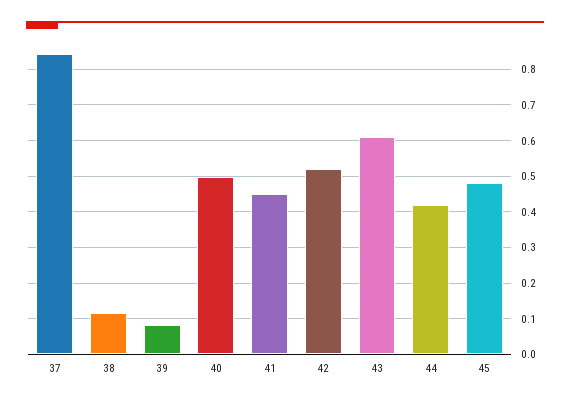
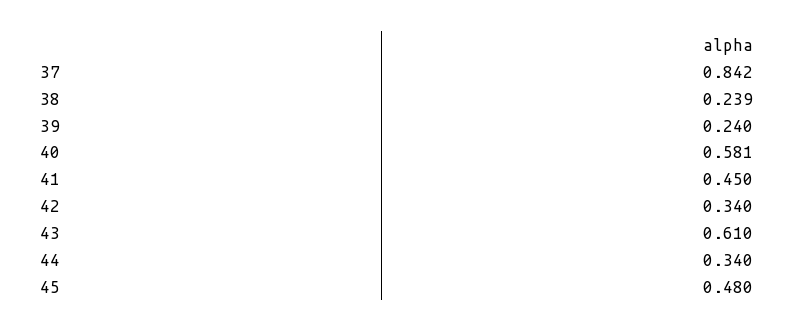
38: 0.12 -> 0.239
39: 0.08 -> 0.24
40: 0.5 -> 0.581
42: 0.52 -> 0.34
44: 0.42 -> 0.34

